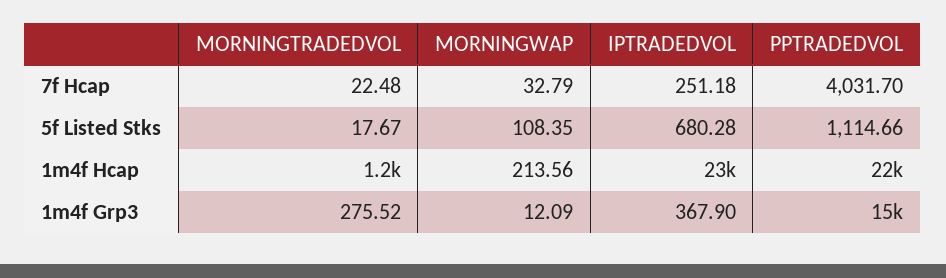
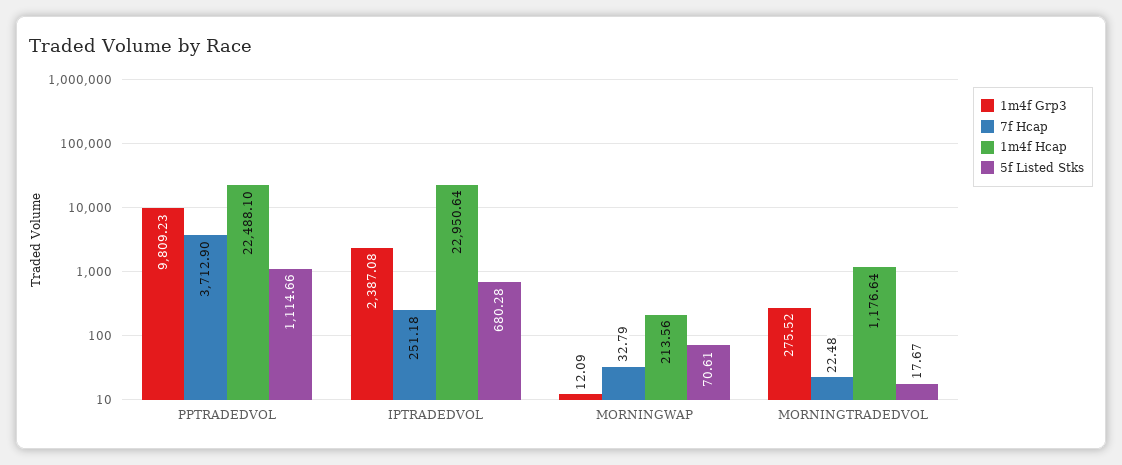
7f Hcap, PPTRADEDVOL: 4031.7 -> 3712.9
5f Listed Stks, MORNINGWAP: 108.35 -> 70.61
1m4f Grp3, IPTRADEDVOL: 367.9 -> 2387.08
1m4f Grp3, PPTRADEDVOL: 15000 -> 9809.23

